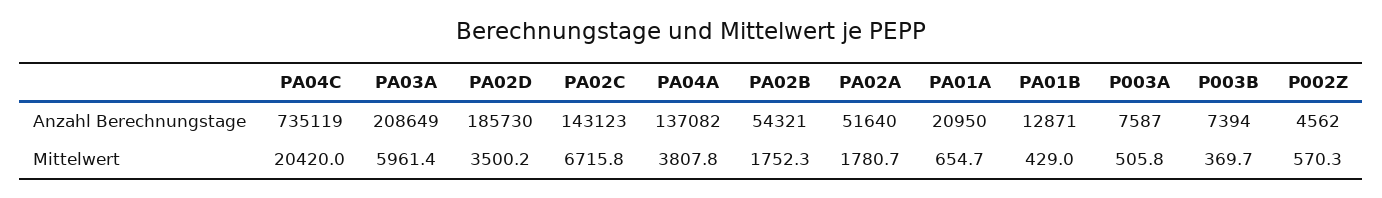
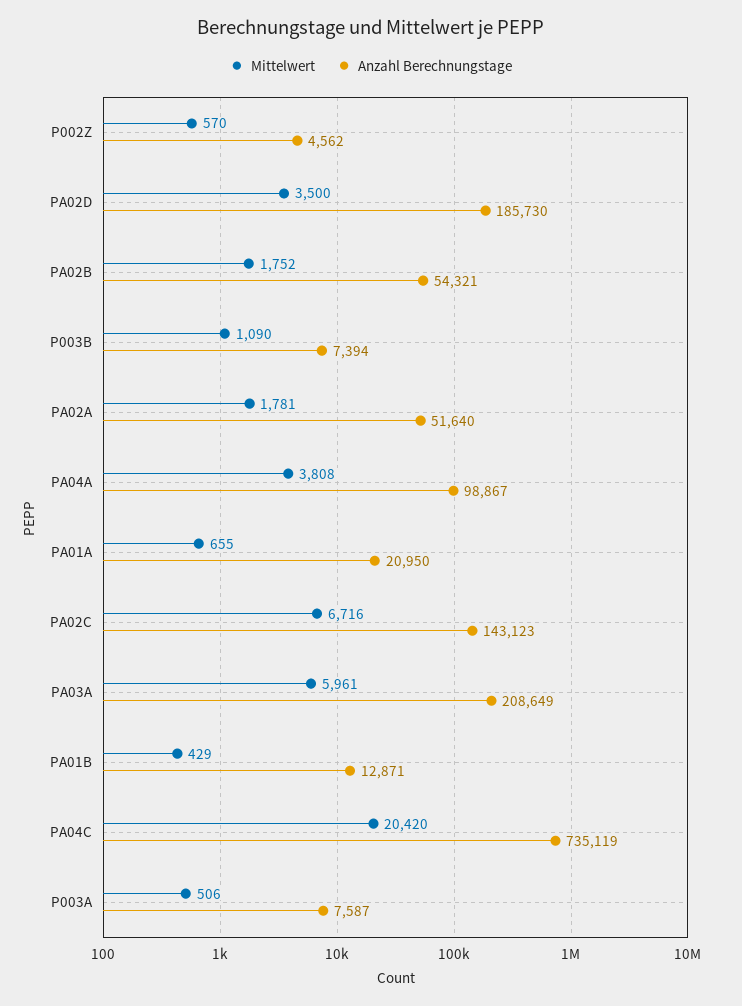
Anzahl Berechnungstage, PA04A: 137082 -> 98867
Mittelwert, P003B: 369.7 -> 1090

